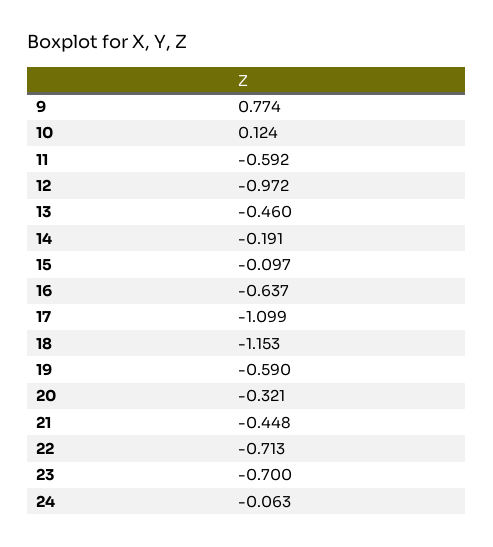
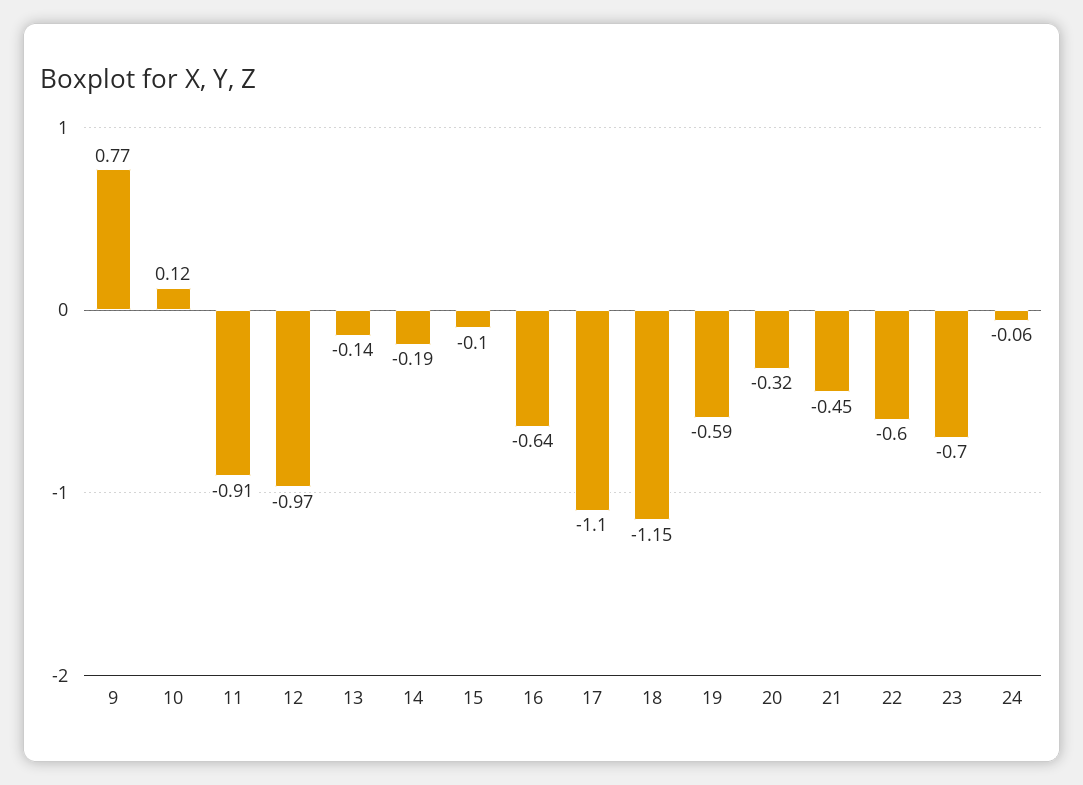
11: -0.592 -> -0.91
13: -0.46 -> -0.14
22: -0.713 -> -0.6

